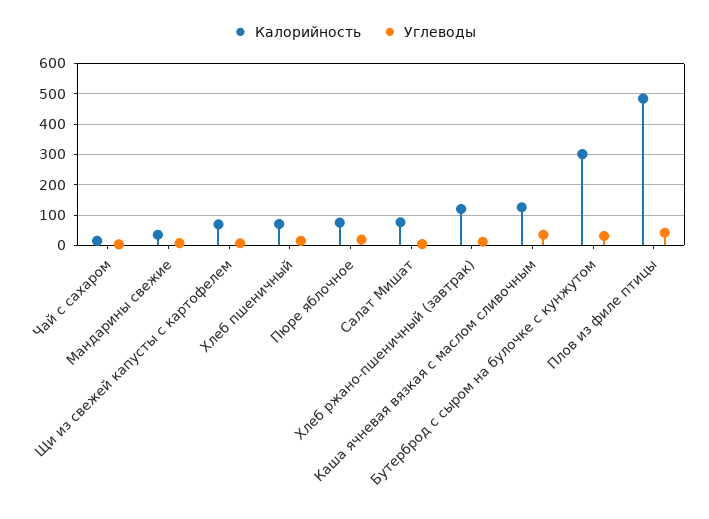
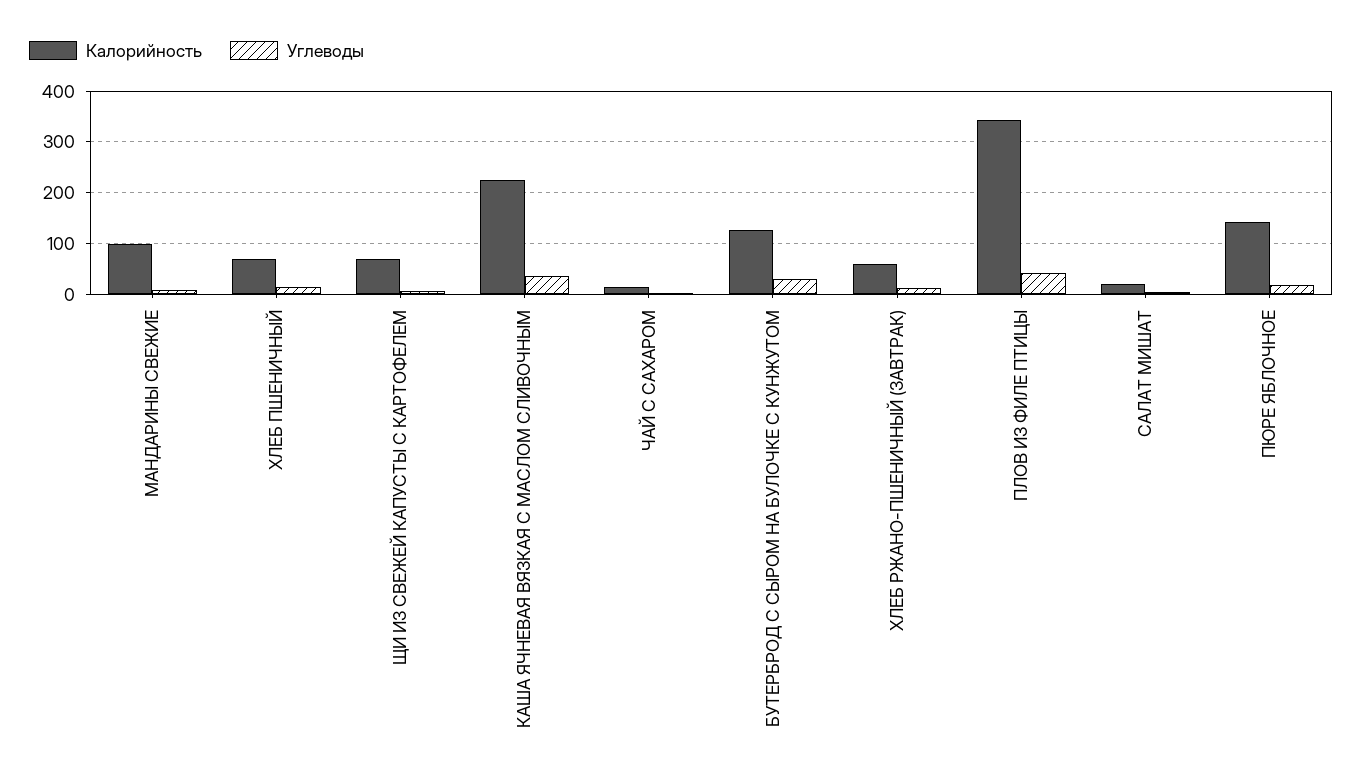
Калорийность, Мандарины свежие: 40 -> 100
Калорийность, Пюре яблочное: 80 -> 140
Калорийность, Салат Мишат: 80 -> 20
Калорийность, Хлеб ржано-пшеничный (завтрак): 120 -> 60
Калорийность, Каша ячневая вязкая с маслом сливочным: 120 -> 220
Калорийность, Бутерброд с сыром на булочке с кунжутом: 300 -> 120
Калорийность, Плов из филе птицы: 480 -> 340

